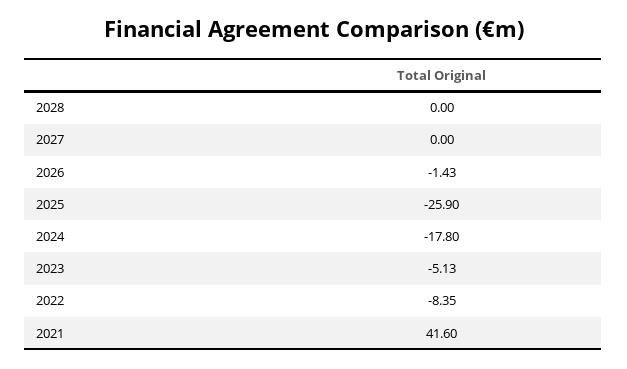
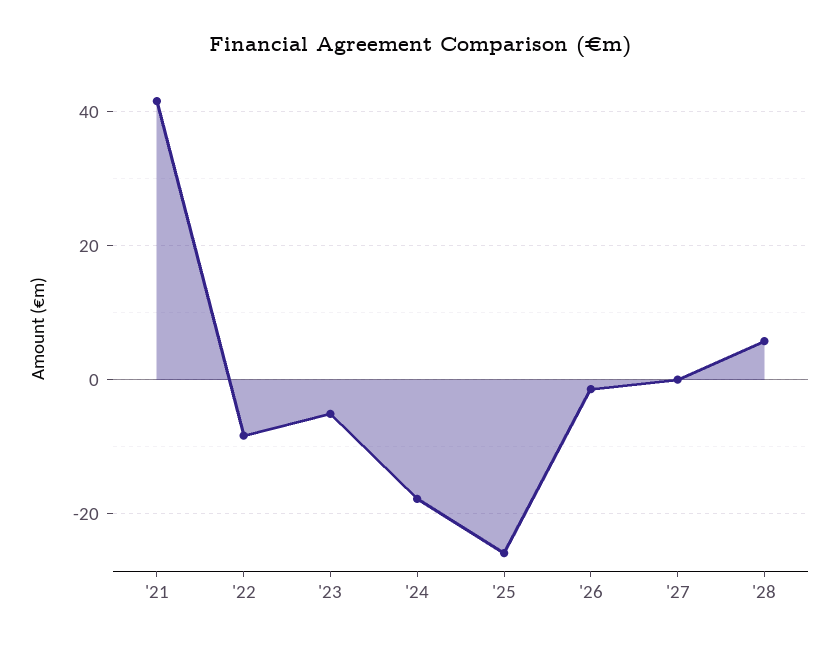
2028: 0 -> 6

